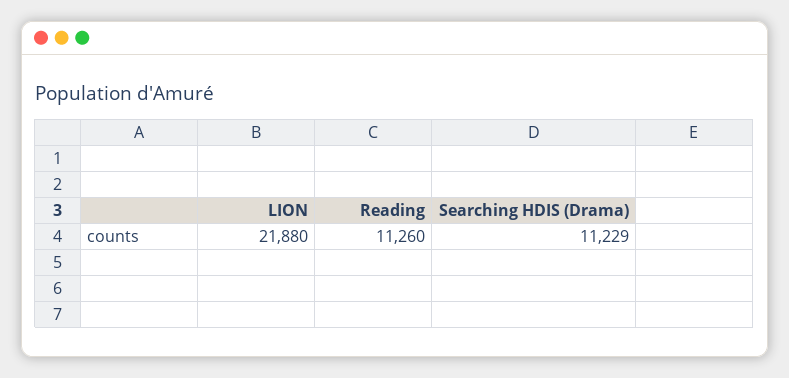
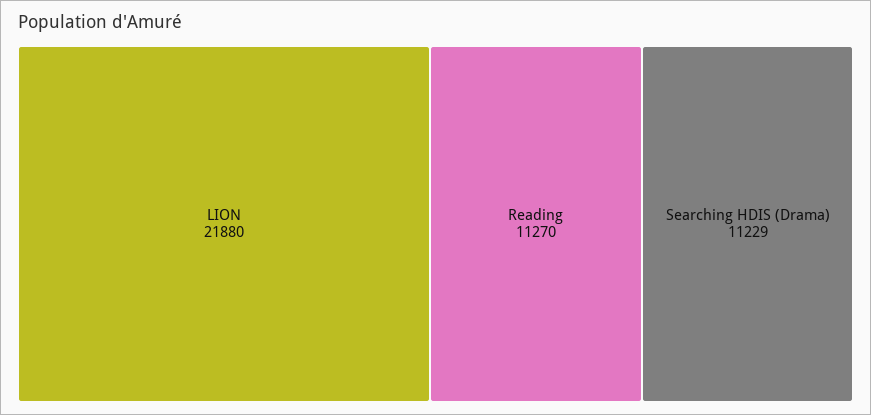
Reading: 11260 -> 11270

